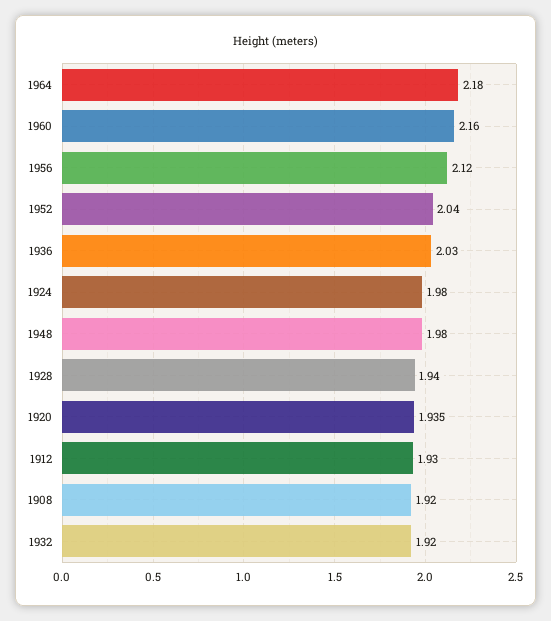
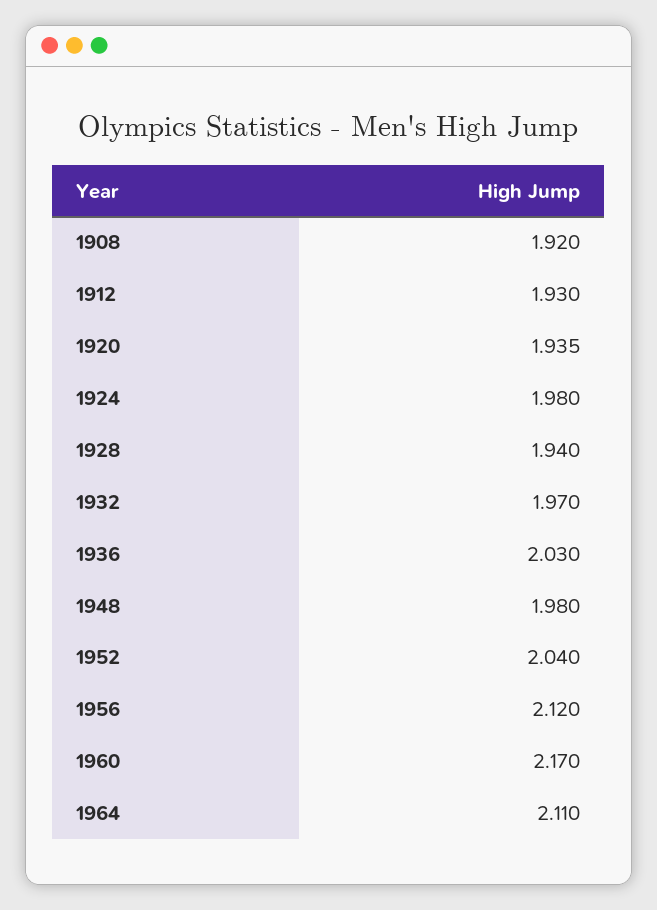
1964: 2.18 -> 2.11
1960: 2.16 -> 2.17
1932: 1.92 -> 1.97

